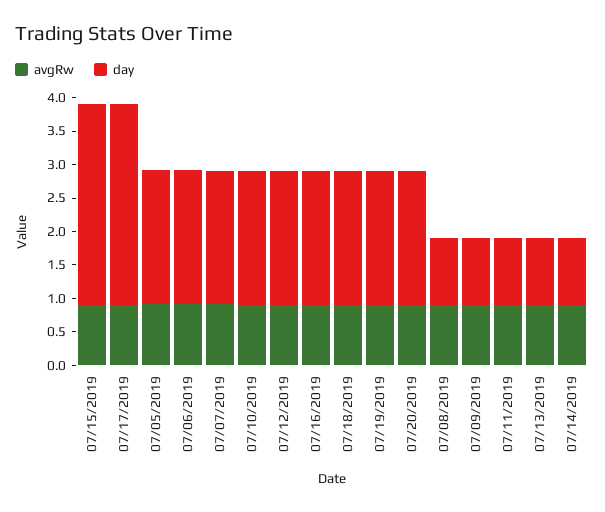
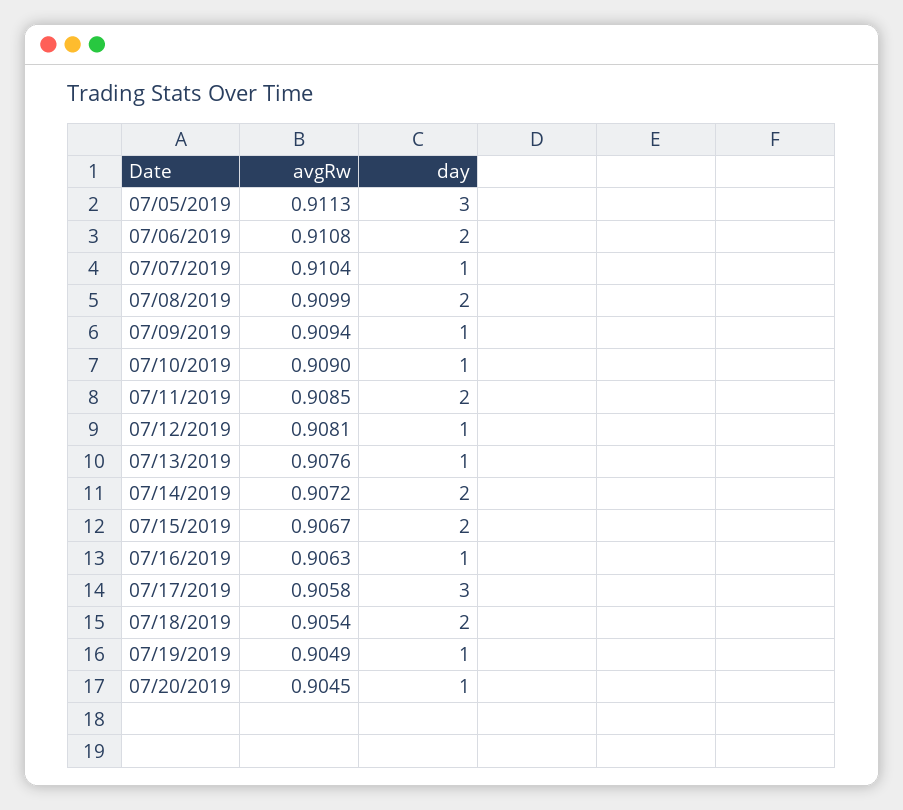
day, 07/15/2019: 3 -> 2
day, 07/05/2019: 2 -> 3
day, 07/07/2019: 2 -> 1
day, 07/10/2019: 2 -> 1
day, 07/12/2019: 2 -> 1
day, 07/16/2019: 2 -> 1
day, 07/19/2019: 2 -> 1
day, 07/20/2019: 2 -> 1
day, 07/08/2019: 1 -> 2
day, 07/11/2019: 1 -> 2
day, 07/14/2019: 1 -> 2

